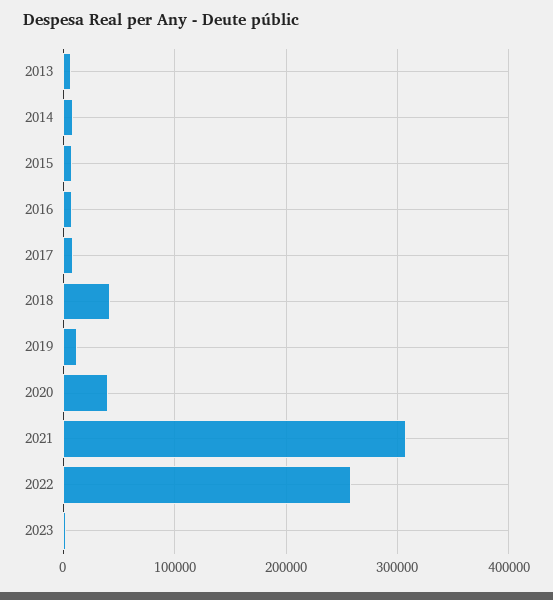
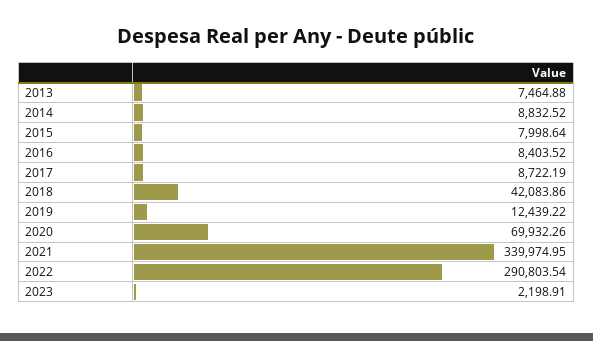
2020: 40000 -> 69932.26
2021: 310000 -> 339974.95
2022: 260000 -> 290803.54

